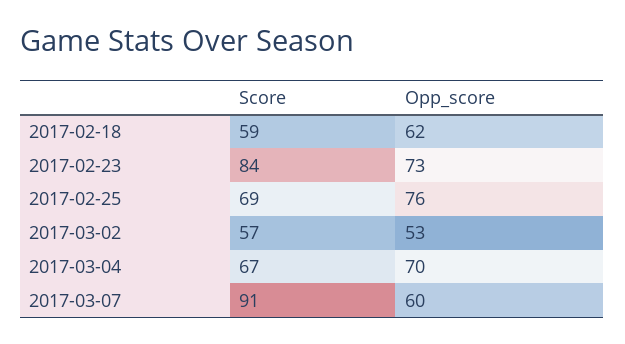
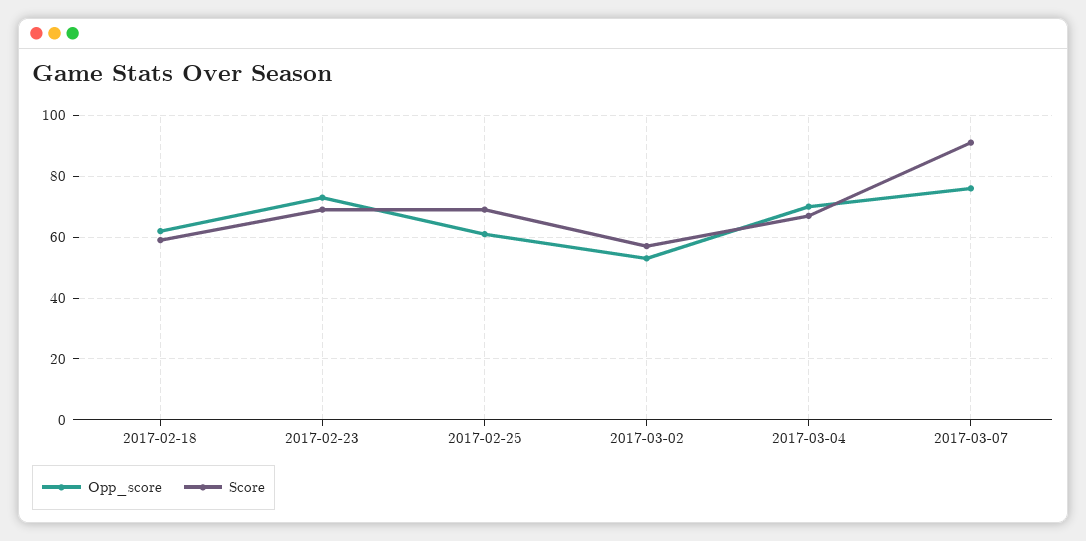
Score, 2017-02-23: 84 -> 70
Opp_score, 2017-02-25: 76 -> 60
Opp_score, 2017-03-07: 60 -> 75

